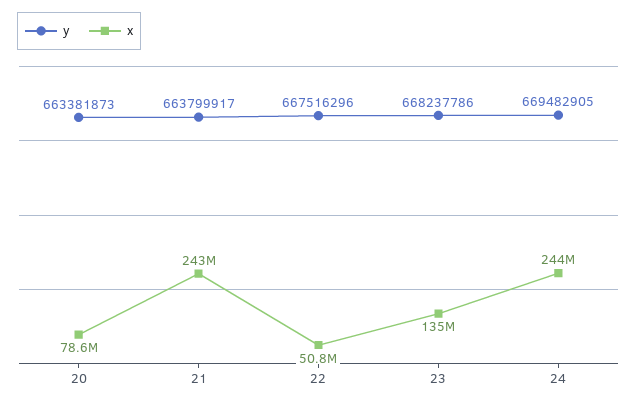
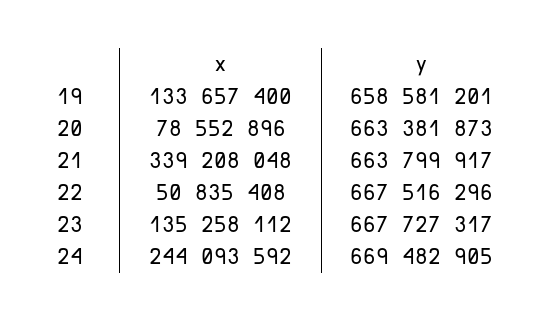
x, 21: 243000000 -> 339208048
y, 23: 668237786 -> 667727317
x, 19: none -> 133657400
y, 19: none -> 658581201

